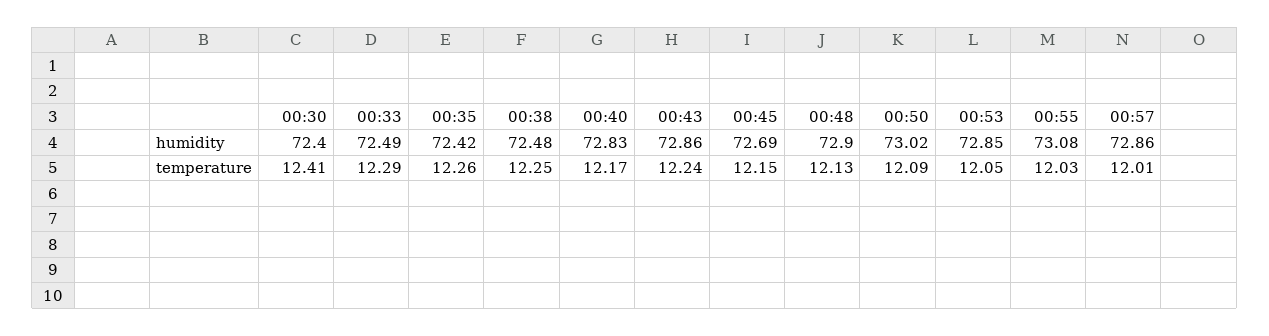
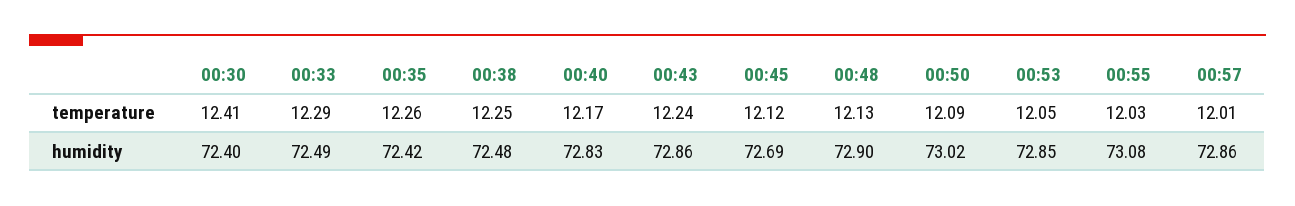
00:45, temperature: 12.15 -> 12.12

